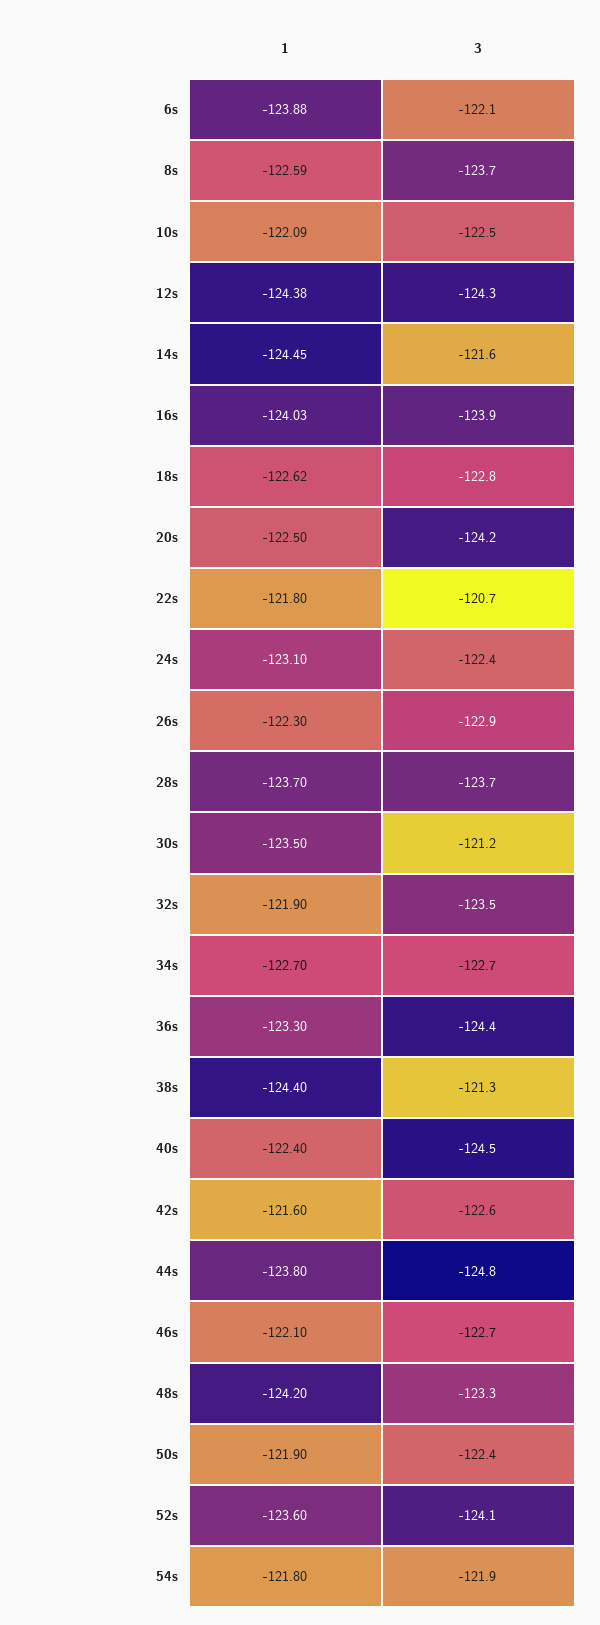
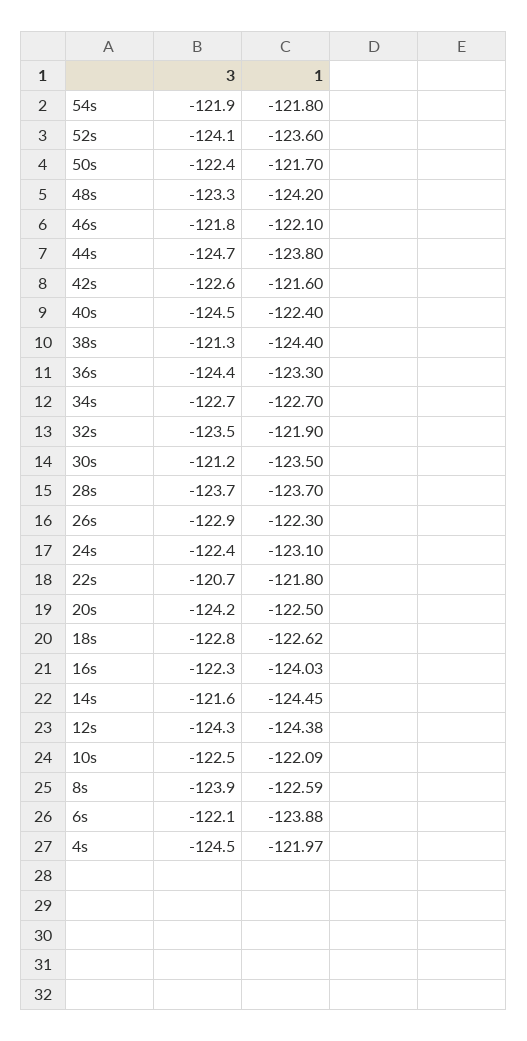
3, 8s: -123.7 -> -123.9
3, 16s: -123.9 -> -122.3
3, 44s: -124.8 -> -124.7
3, 46s: -122.7 -> -121.8
1, 50s: -121.9 -> -121.7
3, 4s: none -> -124.5
1, 4s: none -> -121.97

